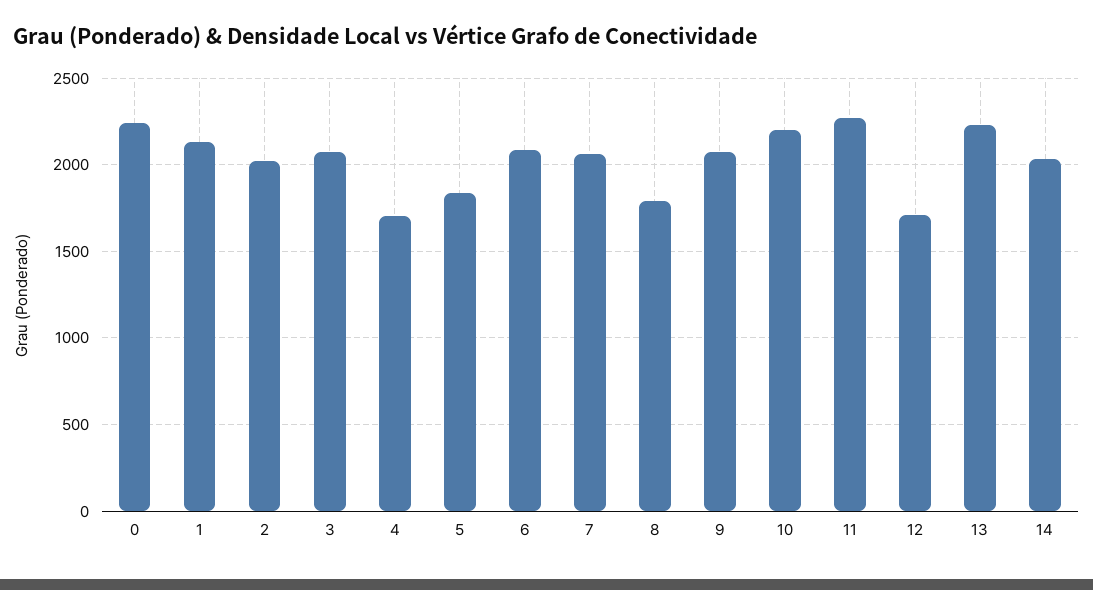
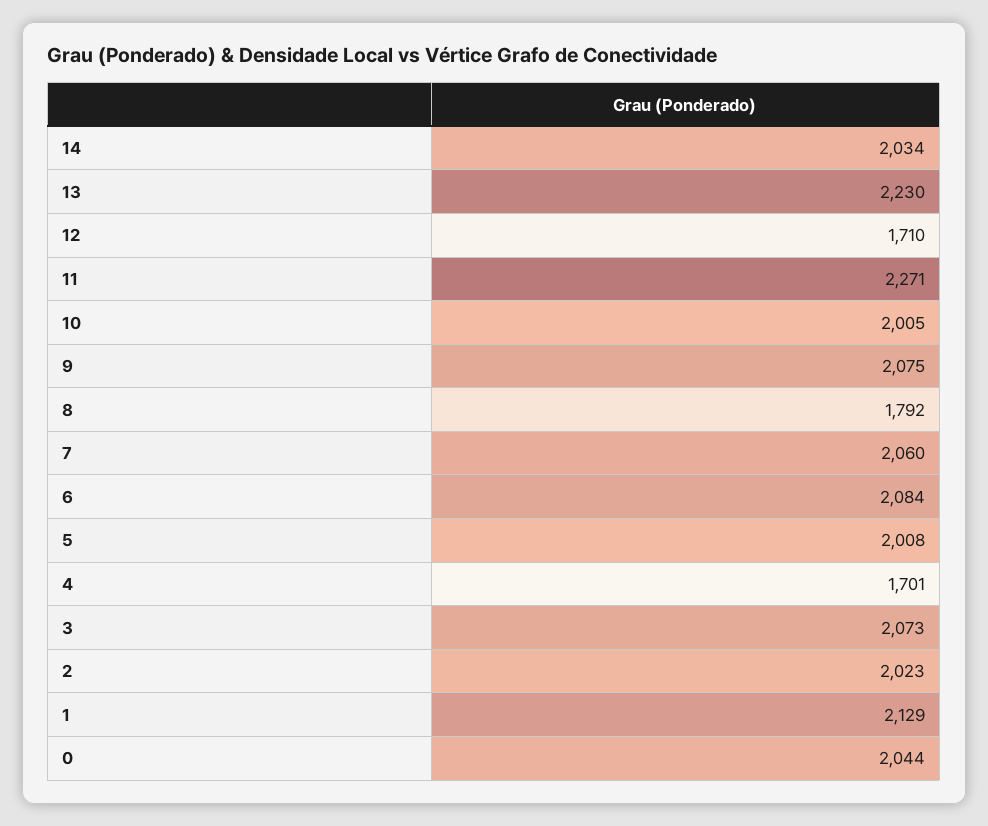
0: 2250 -> 2044
5: 1850 -> 2008
10: 2200 -> 2005

